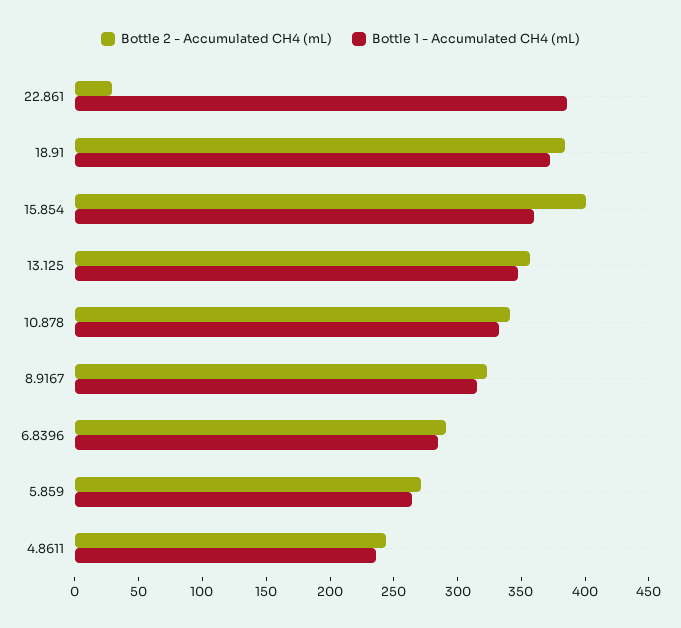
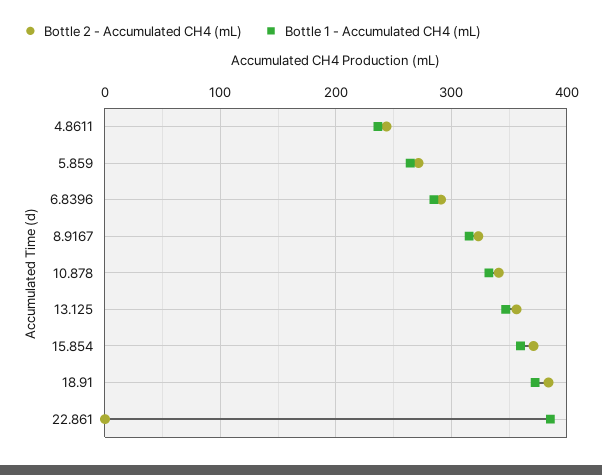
Bottle 2 - Accumulated CH4 (mL), 22.861: 30 -> 0
Bottle 2 - Accumulated CH4 (mL), 15.854: 400 -> 370

